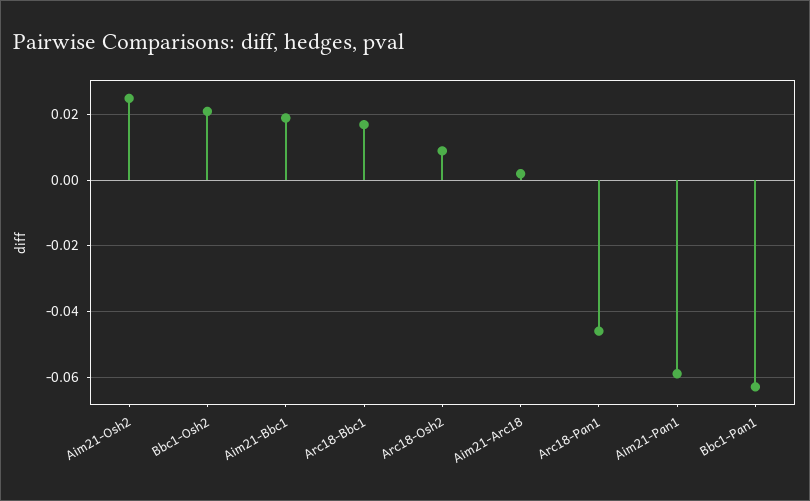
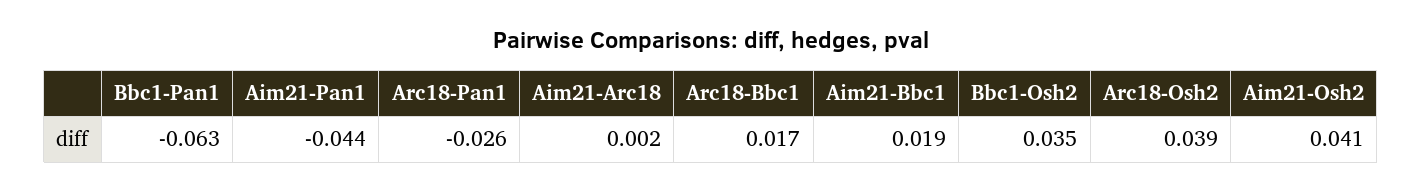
Aim21-Osh2: 0.025 -> 0.041
Bbc1-Osh2: 0.02 -> 0.035
Arc18-Osh2: 0.01 -> 0.039
Arc18-Pan1: -0.045 -> -0.026
Aim21-Pan1: -0.06 -> -0.044

